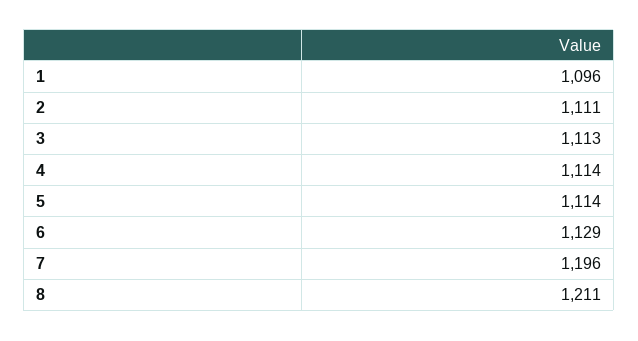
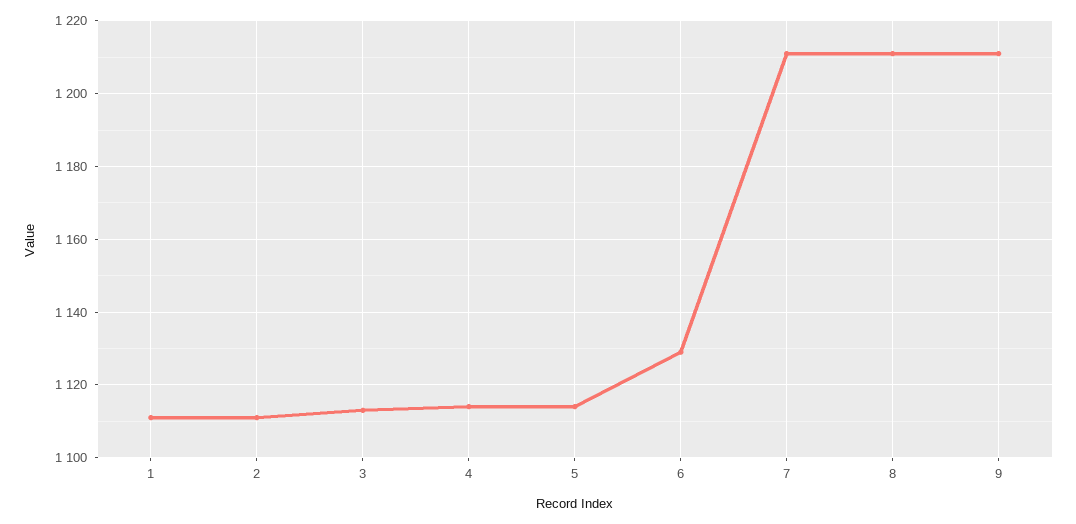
1: 1096 -> 1110
7: 1196 -> 1210
9: none -> 1210

